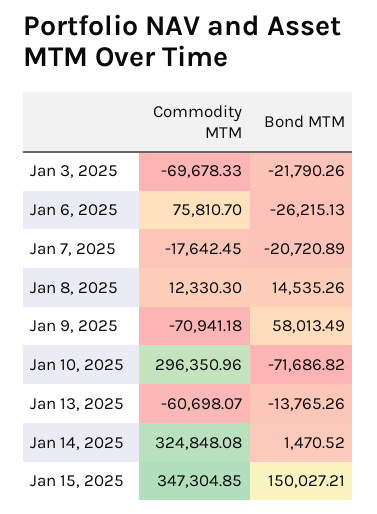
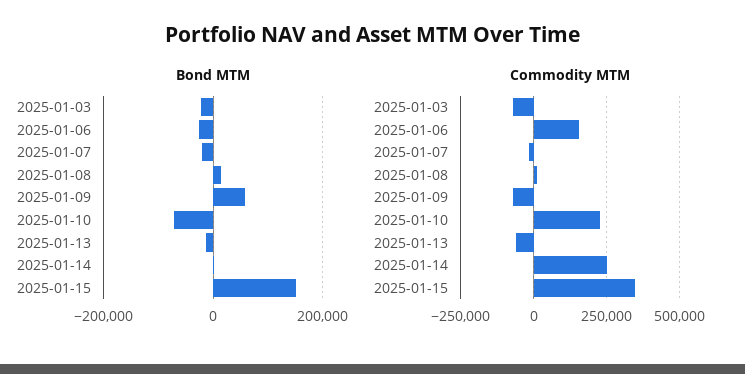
Commodity MTM, Jan 6, 2025: 75810.7 -> 150000
Commodity MTM, Jan 10, 2025: 296350.96 -> 225000
Commodity MTM, Jan 14, 2025: 324848.08 -> 250000

